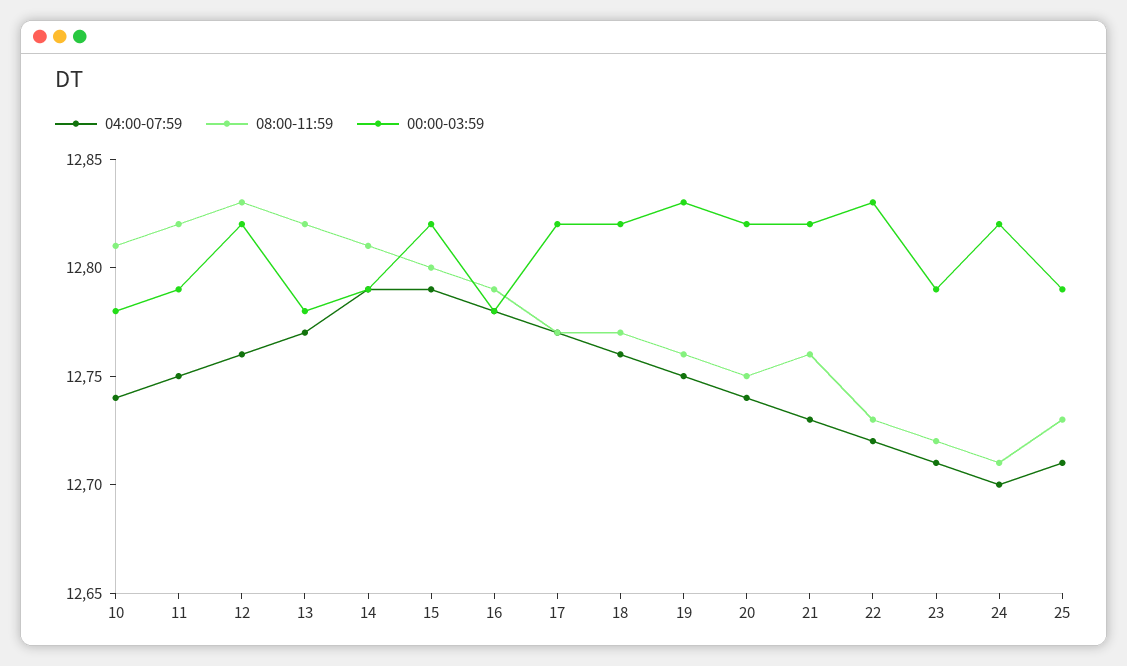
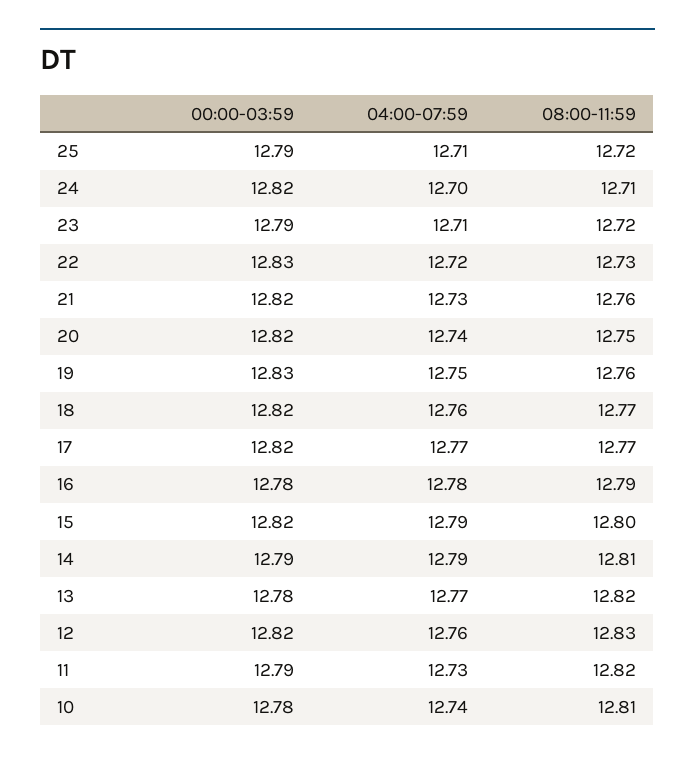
04:00-07:59, 11: 12.75 -> 12.73
08:00-11:59, 25: 12.73 -> 12.72

